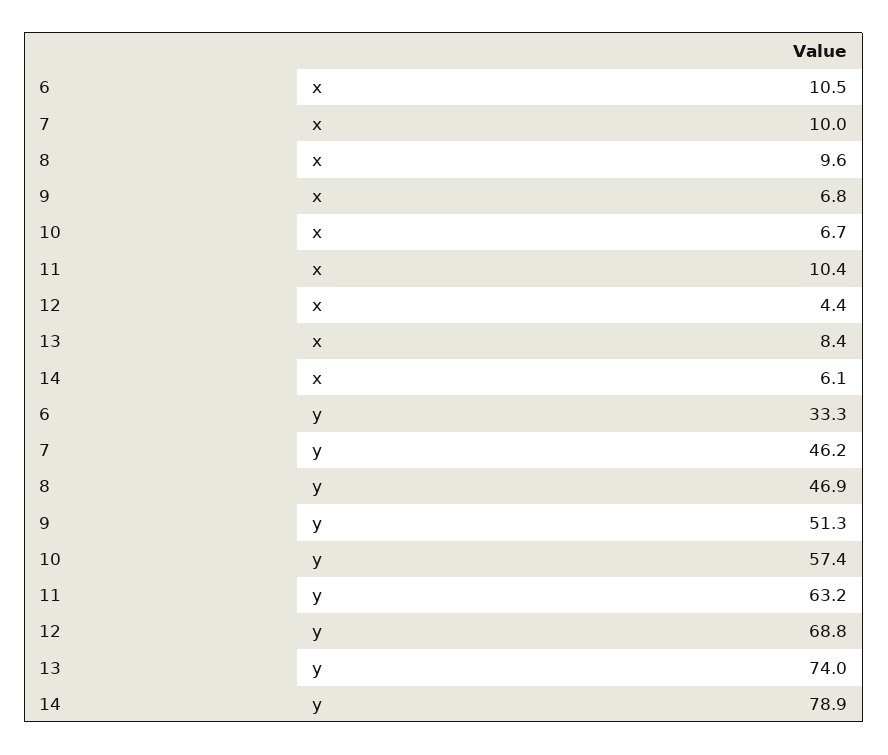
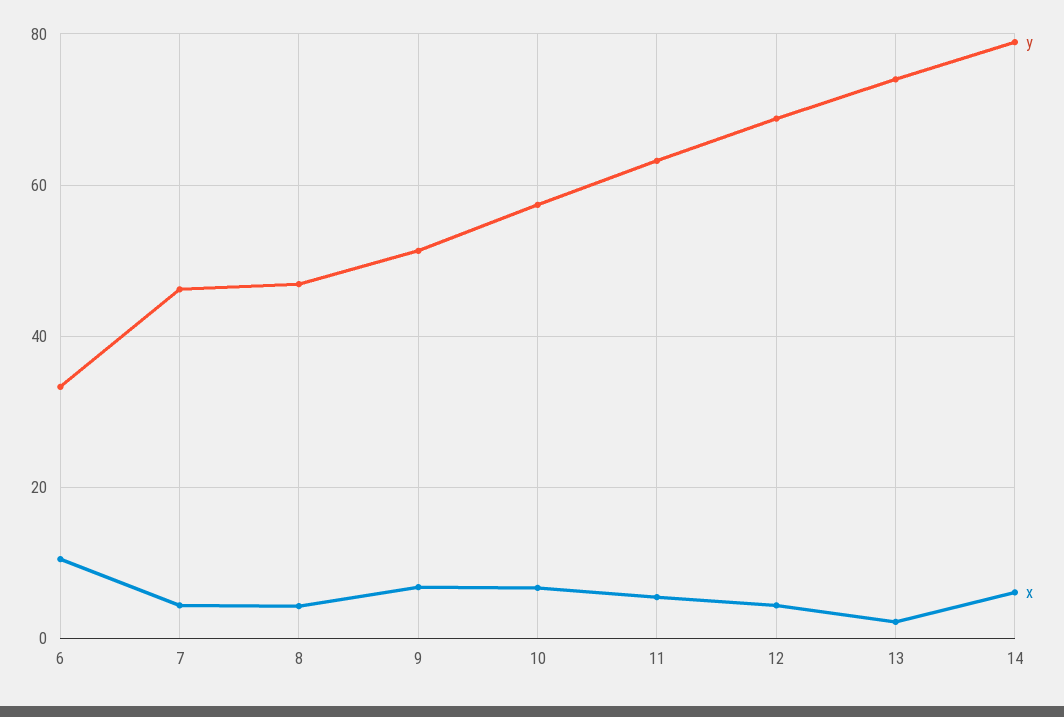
x, 7: 10 -> 4
x, 8: 9.6 -> 4
x, 11: 10.4 -> 6
x, 13: 8.4 -> 2

